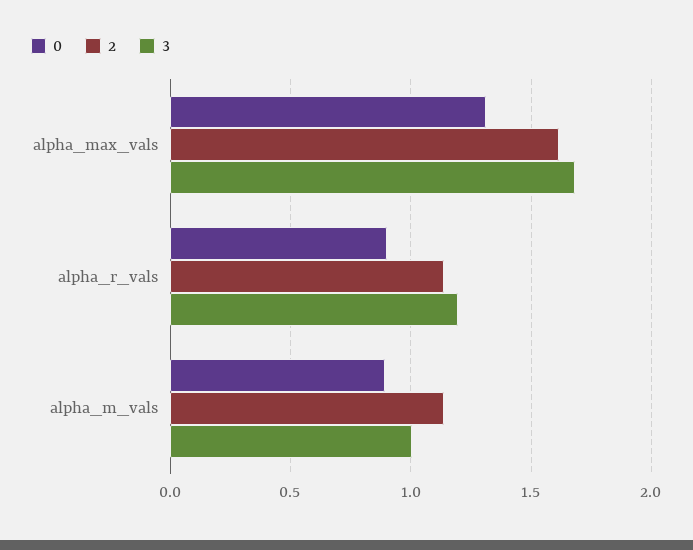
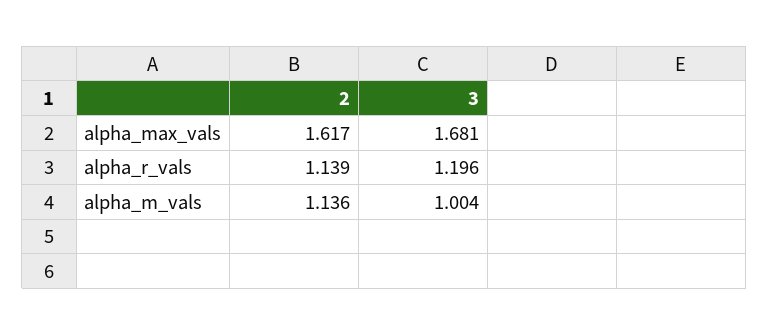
0, alpha_max_vals: 1.3 -> none
0, alpha_r_vals: 0.9 -> none
0, alpha_m_vals: 0.9 -> none

